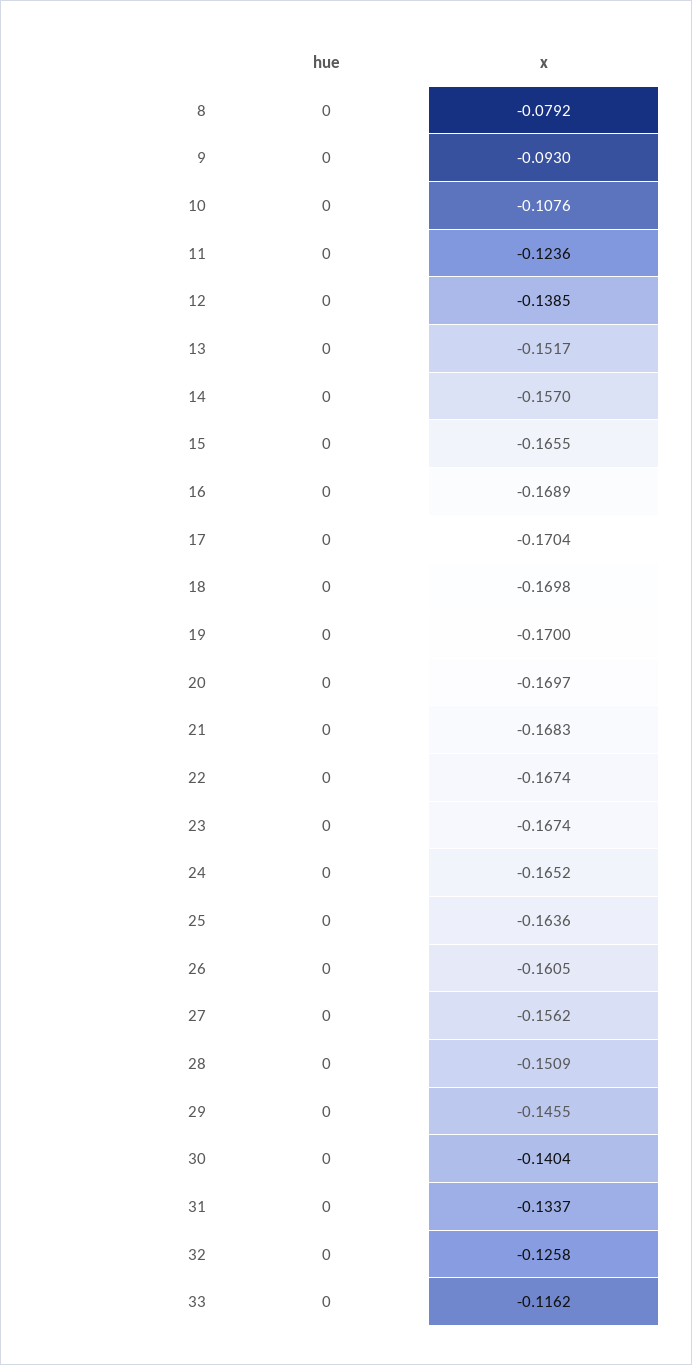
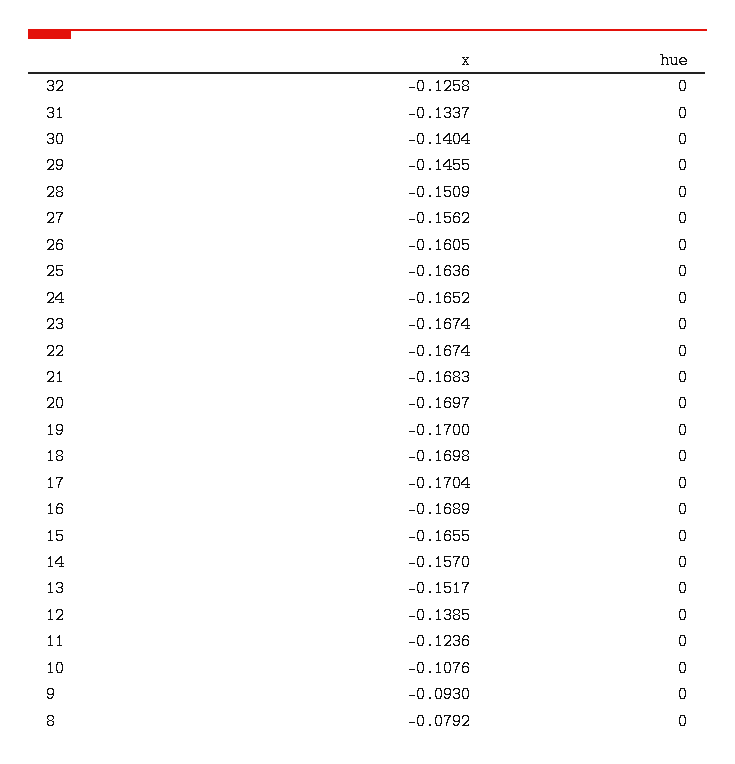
hue, 33: 0 -> none
x, 33: -0.1162 -> none

